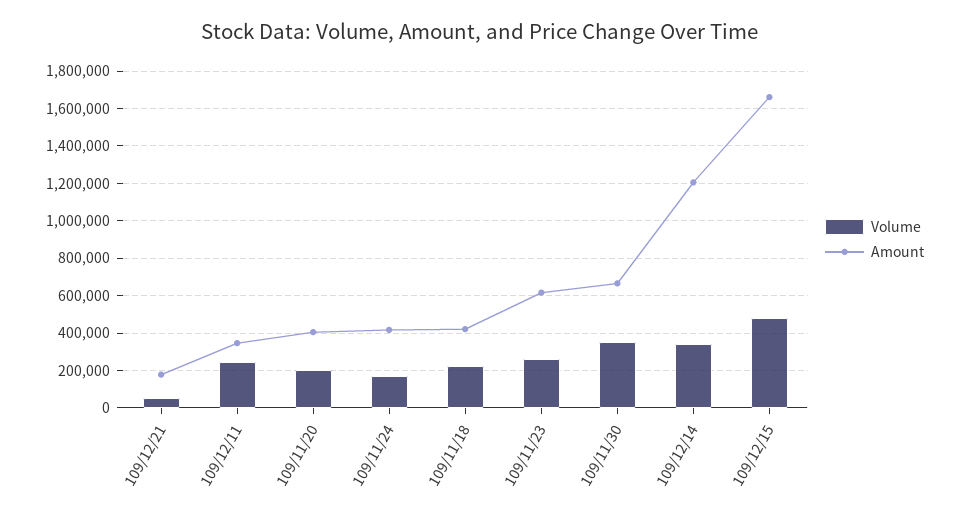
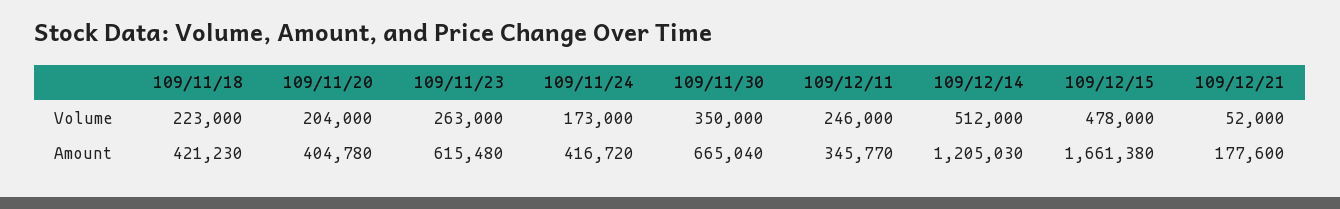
Volume, 109/12/14: 350000 -> 512000

